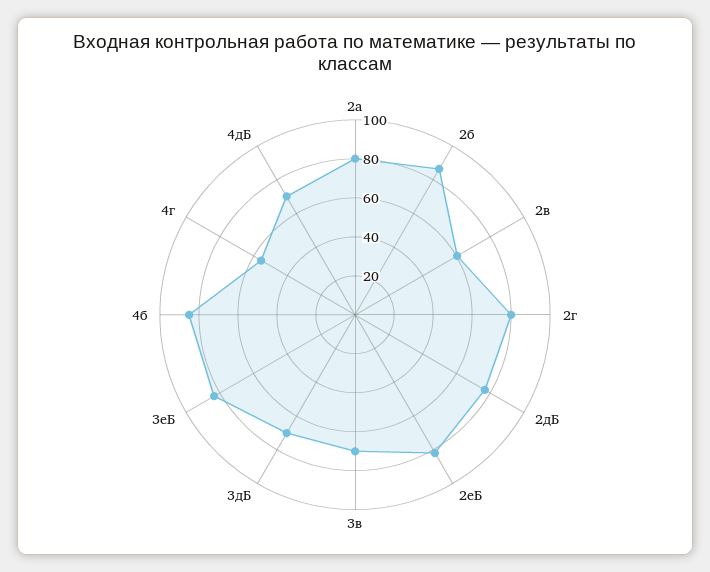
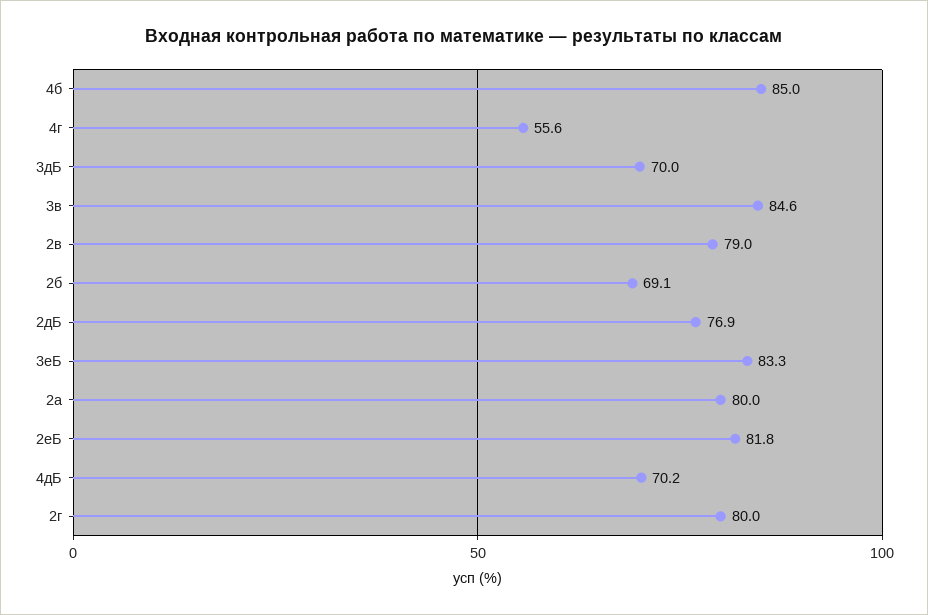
2б: 85 -> 69.1
2в: 60 -> 79
3в: 70 -> 84.6

